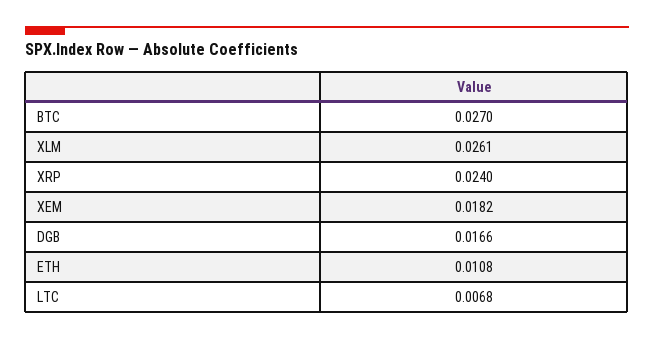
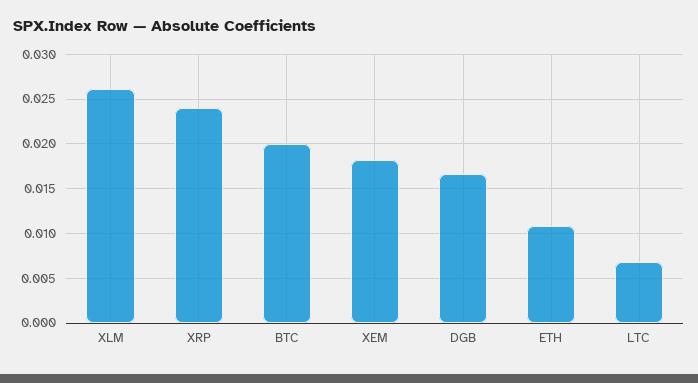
BTC: 0.027 -> 0.02

